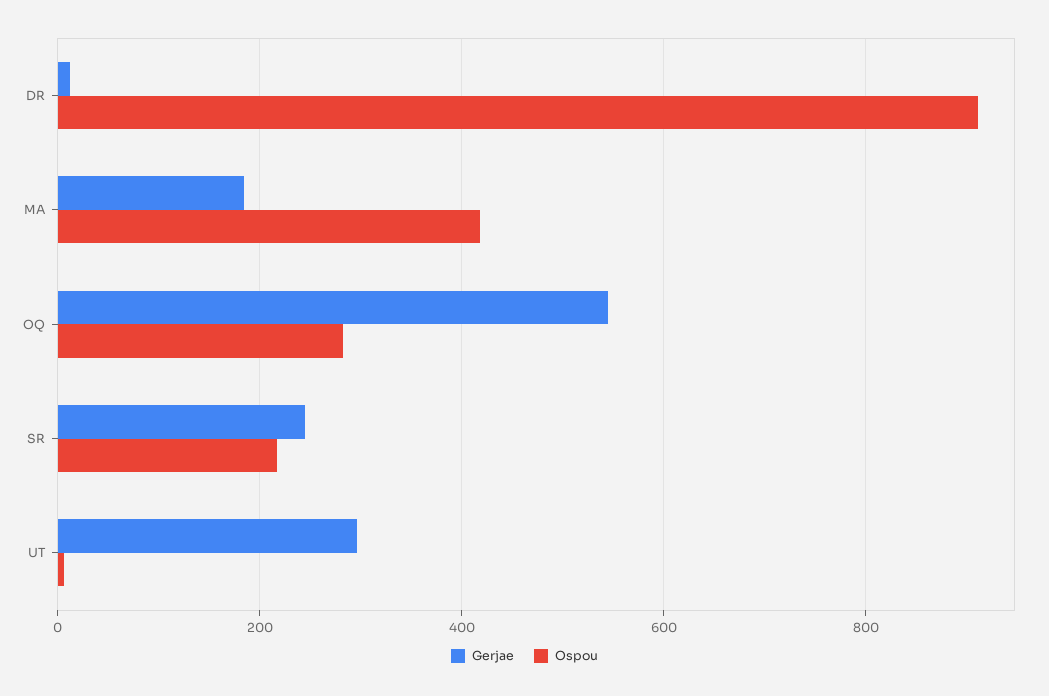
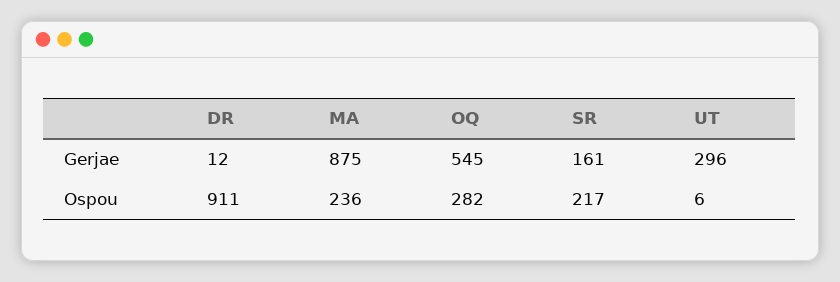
Gerjae, MA: 180 -> 875
Ospou, MA: 420 -> 236
Gerjae, SR: 240 -> 161

